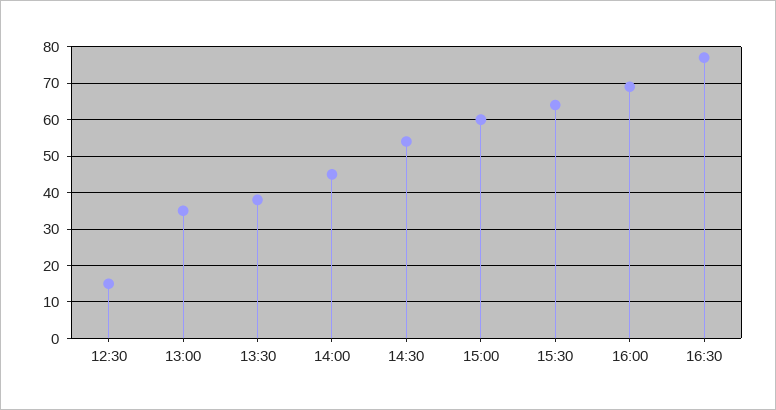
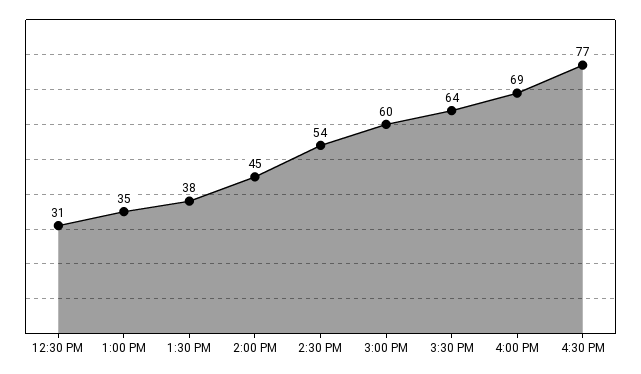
12:30: 15 -> 31

